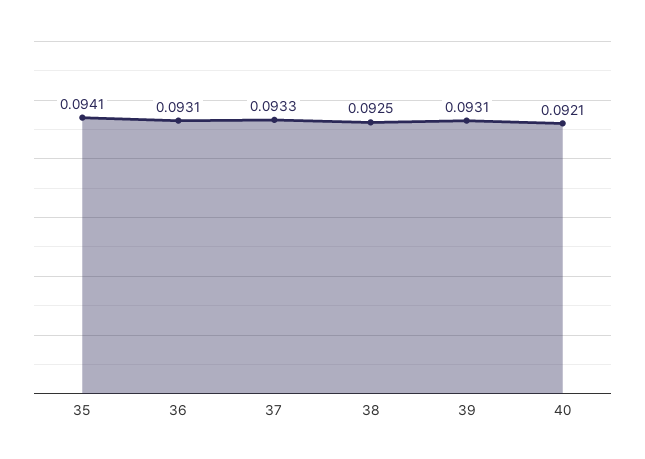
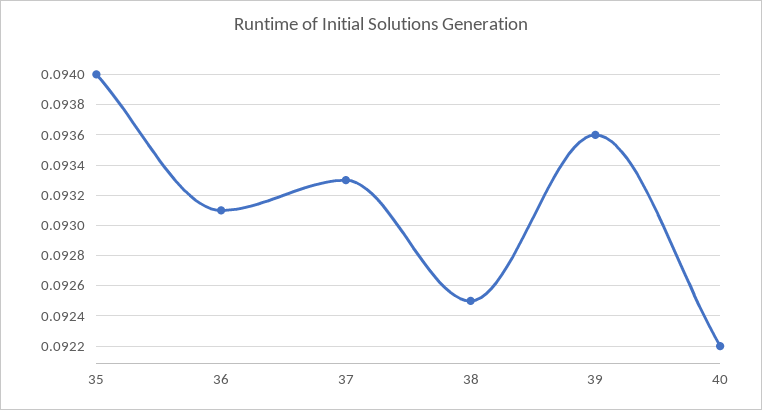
35: 0.0941 -> 0.094
39: 0.0931 -> 0.0936
40: 0.0921 -> 0.0922

